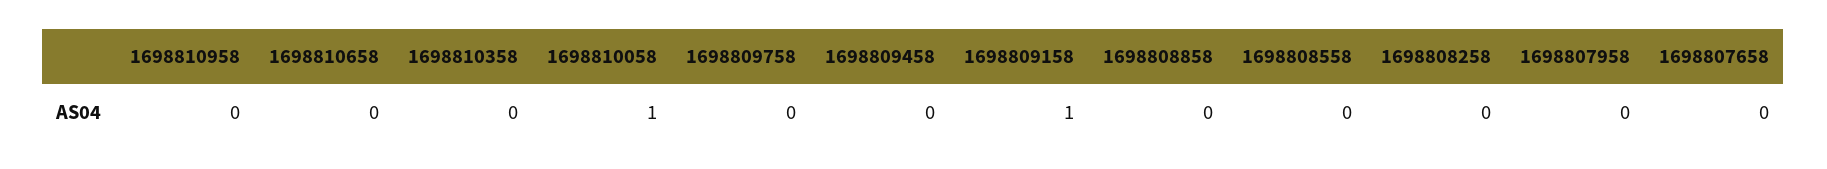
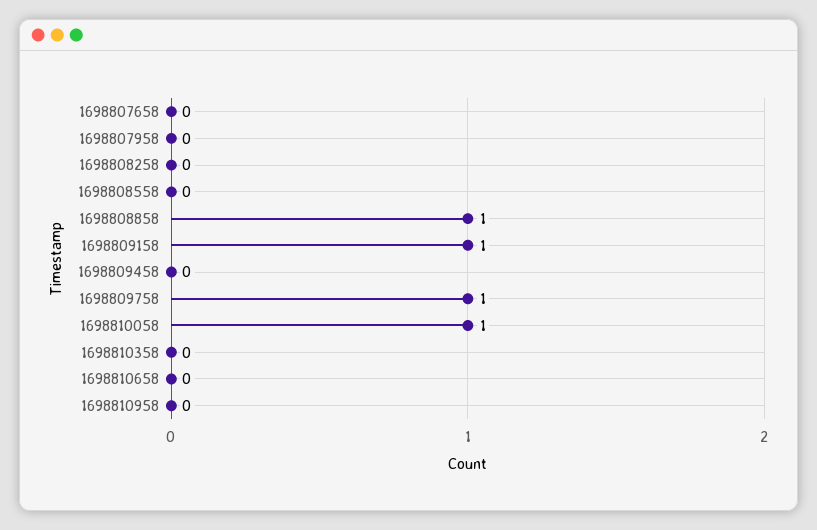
1698809758: 0 -> 1
1698808858: 0 -> 1

